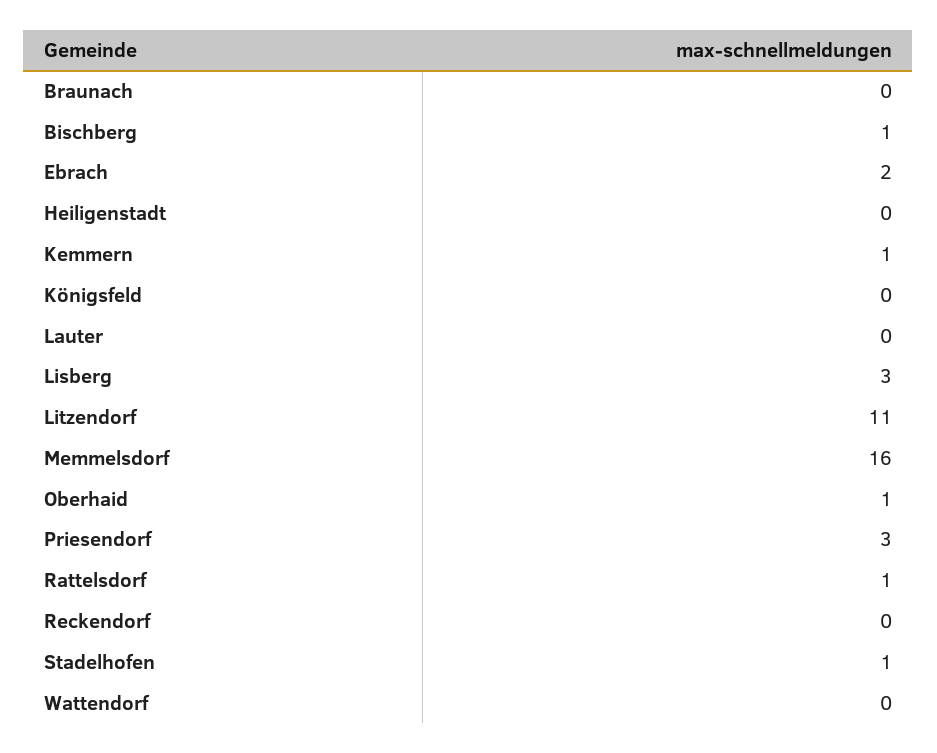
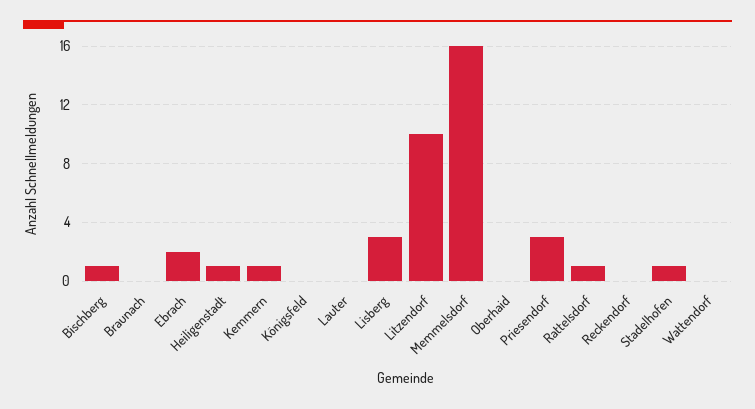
Heiligenstadt: 0 -> 1
Litzendorf: 11 -> 10
Oberhaid: 1 -> 0

